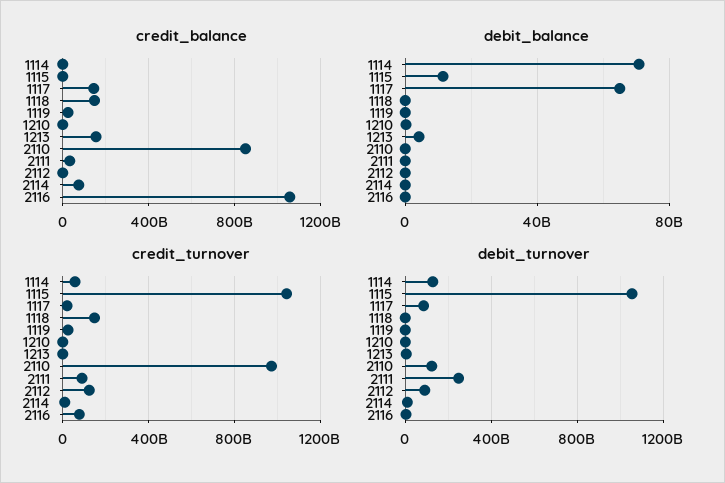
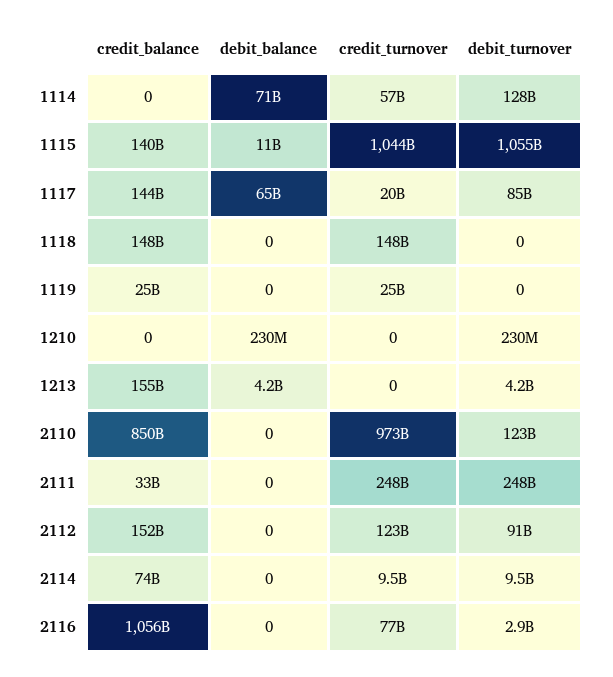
credit_balance, 1115: 0 -> 140000000000
credit_balance, 2112: 0 -> 152000000000
credit_turnover, 2111: 100000000000 -> 248000000000

